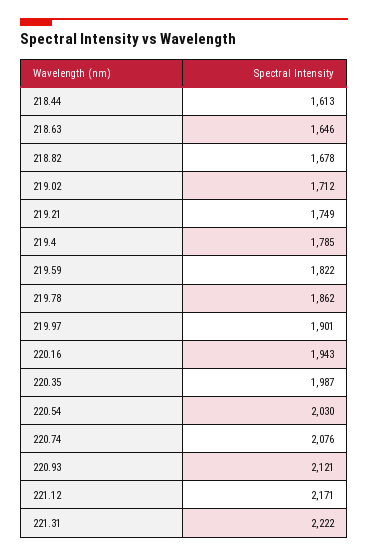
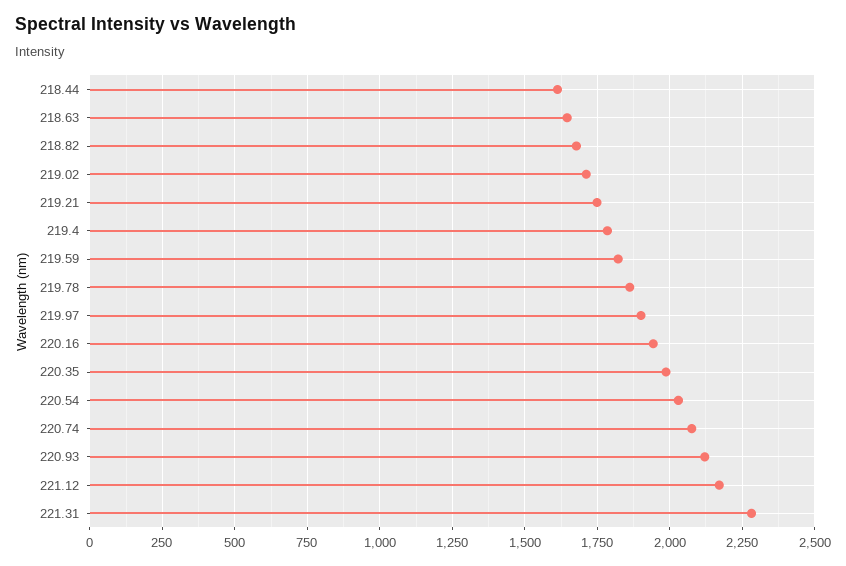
221.31: 2222 -> 2275

